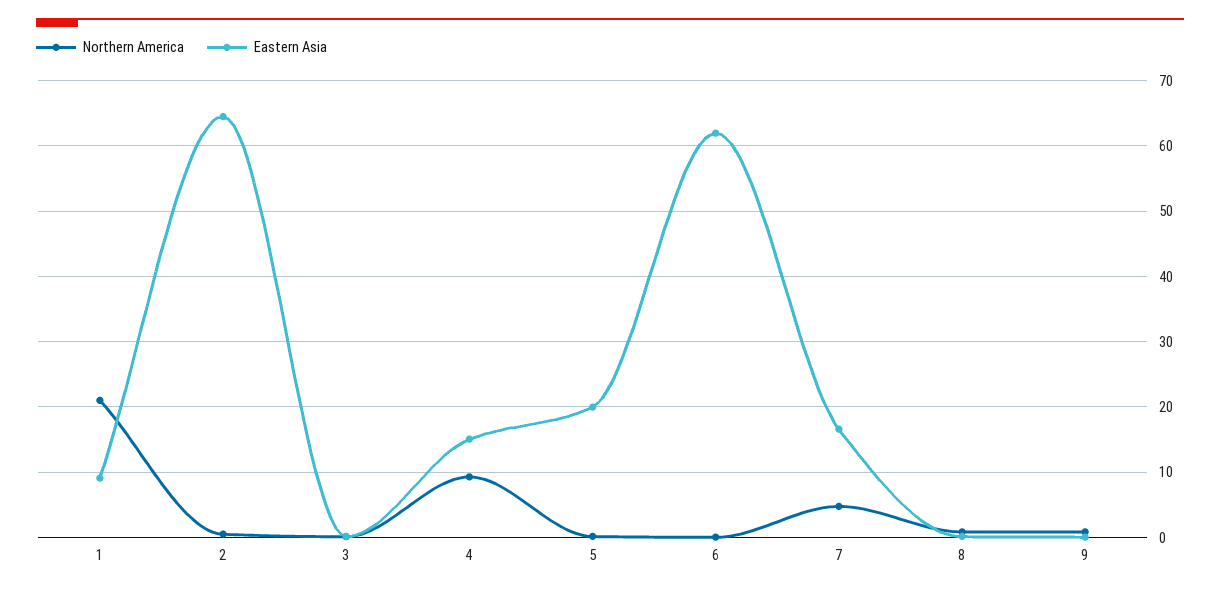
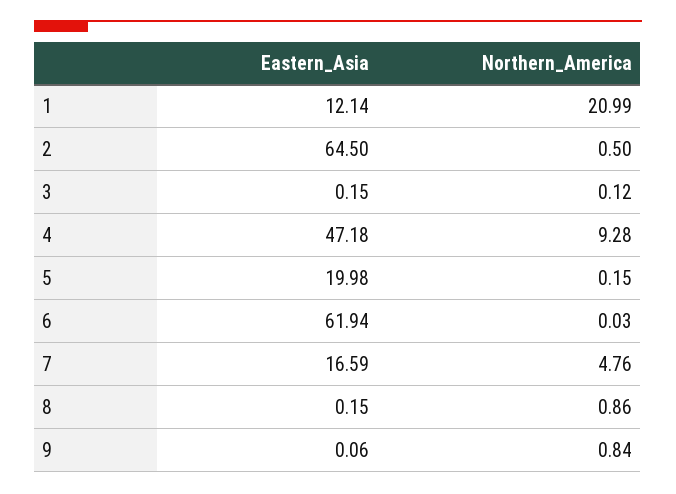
Eastern Asia, 1: 9 -> 12.14
Eastern Asia, 4: 15 -> 47.18

